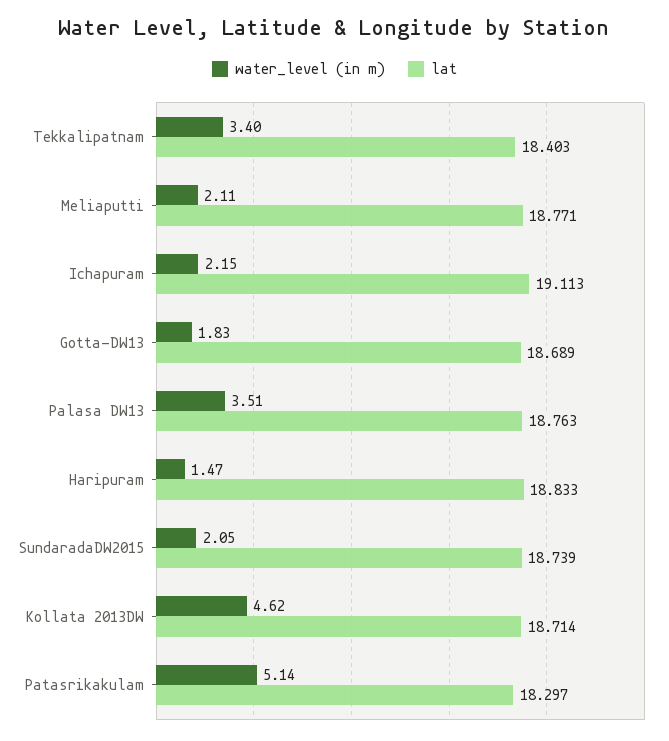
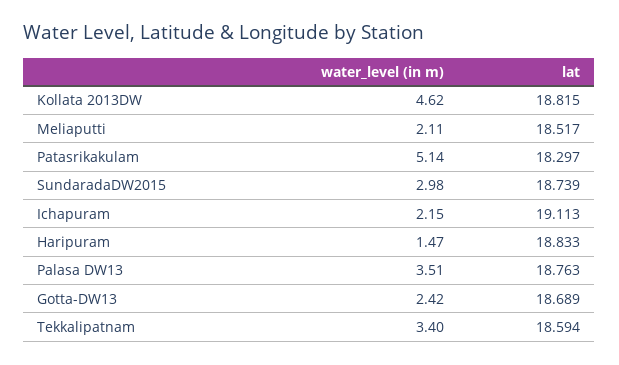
lat, Tekkalipatnam: 18.403 -> 18.594
lat, Meliaputti: 18.771 -> 18.517
water_level (in m), Gotta-DW13: 1.83 -> 2.42
water_level (in m), SundaradaDW2015: 2.05 -> 2.98
lat, Kollata 2013DW: 18.714 -> 18.815

